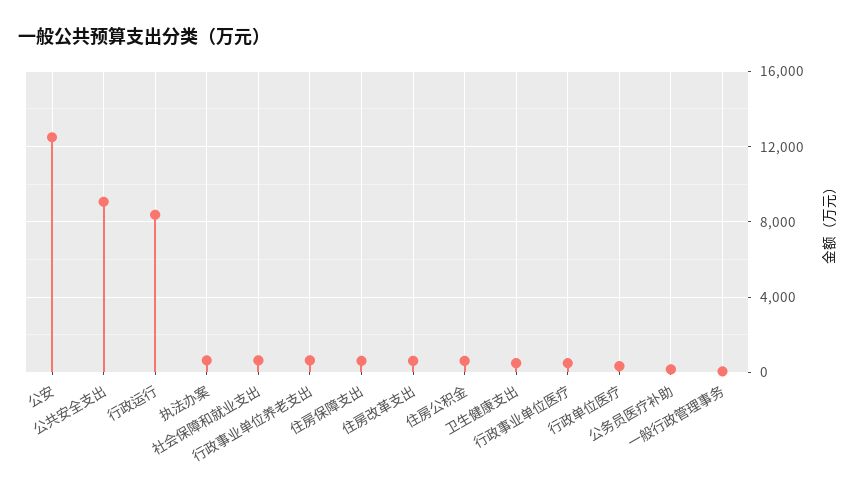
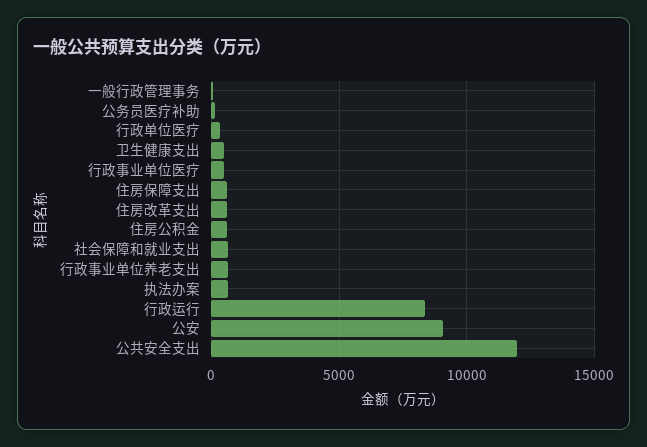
公安: 12500 -> 9000
公共安全支出: 9000 -> 12000

